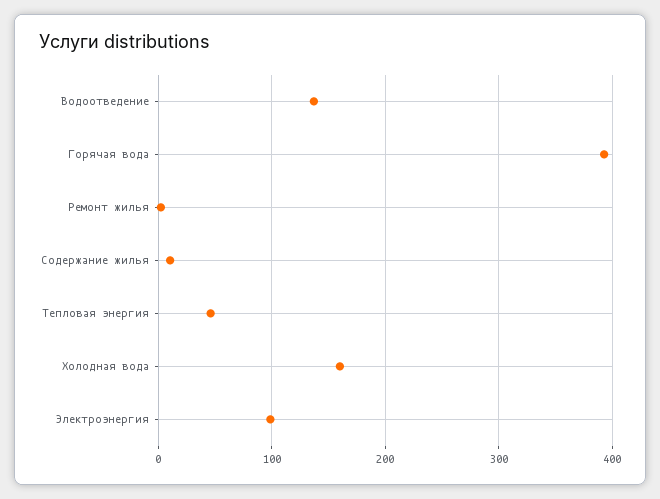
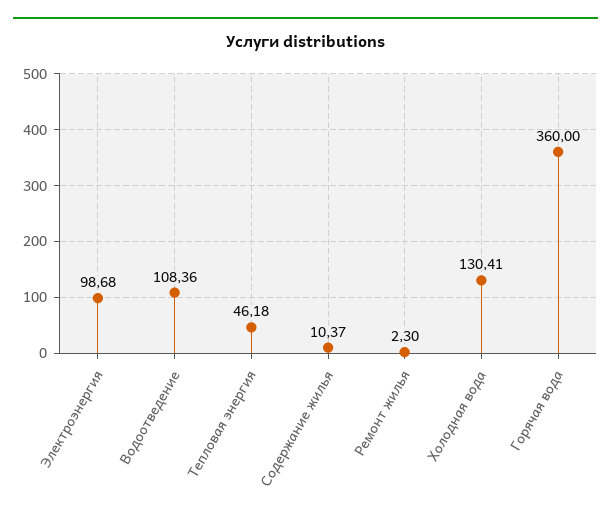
Водоотведение: 140 -> 108.36
Горячая вода: 390 -> 360
Холодная вода: 160 -> 130.41

